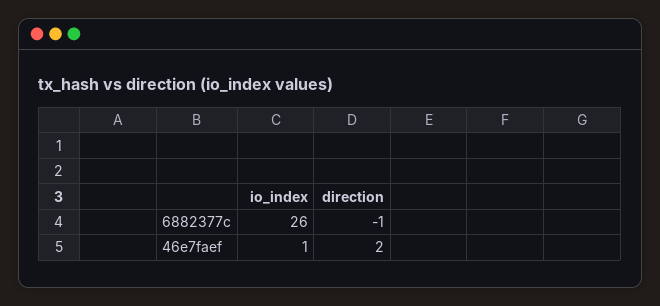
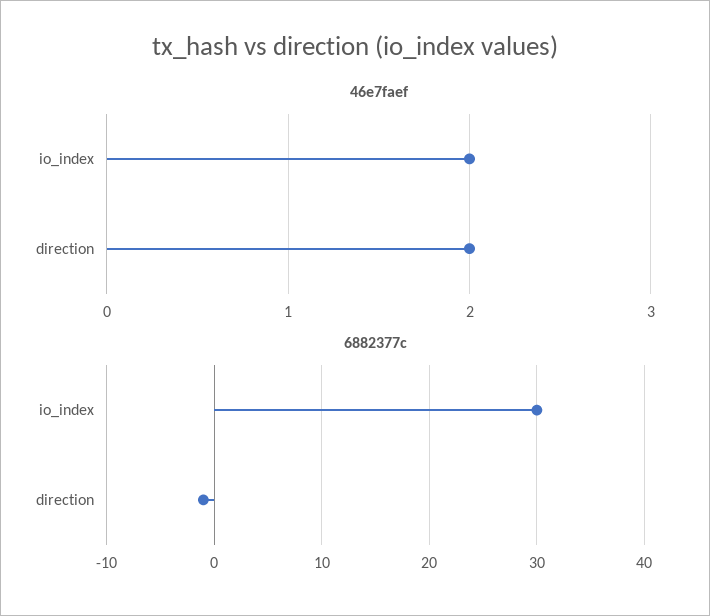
6882377c, io_index: 26 -> 30
46e7faef, io_index: 1 -> 2

